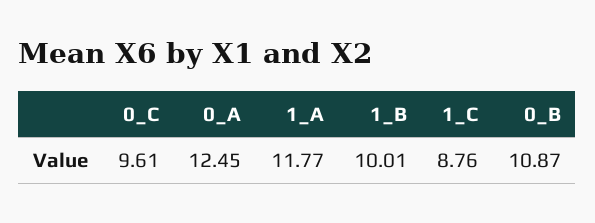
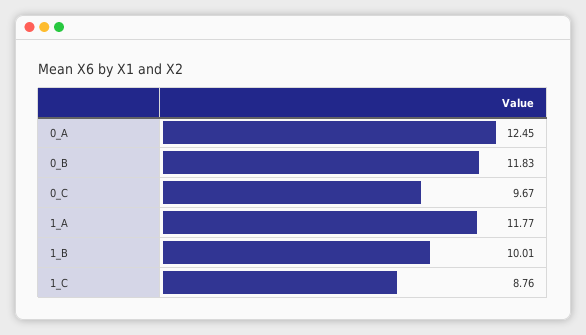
0_C: 9.61 -> 9.67
0_B: 10.87 -> 11.83

